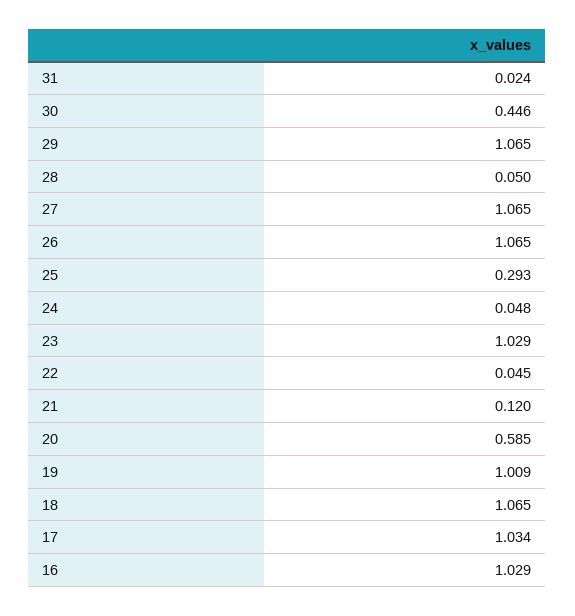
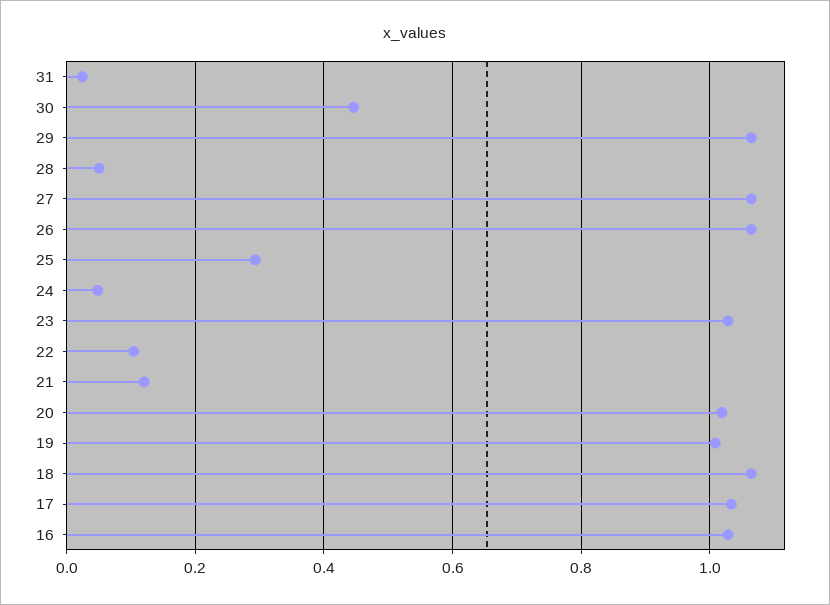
22: 0.045 -> 0.1
20: 0.585 -> 1.02

